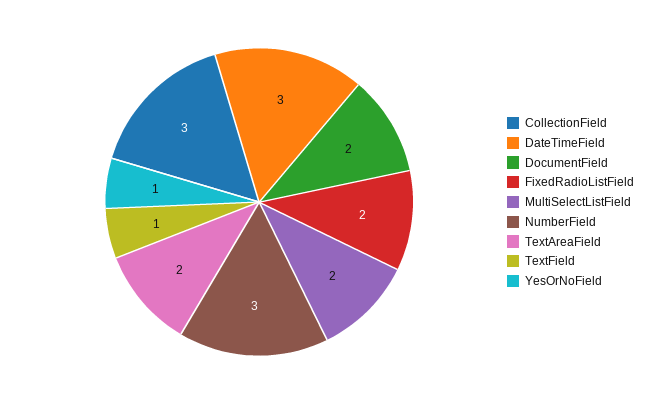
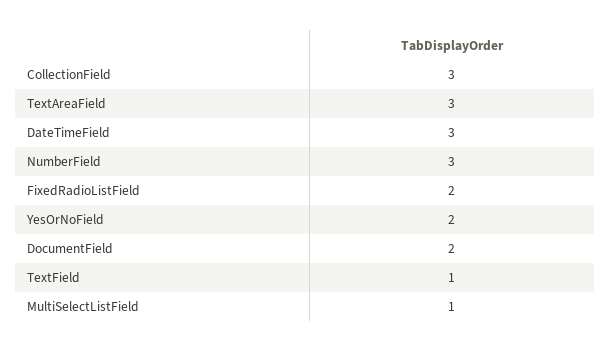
MultiSelectListField: 2 -> 1
TextAreaField: 2 -> 3
YesOrNoField: 1 -> 2

